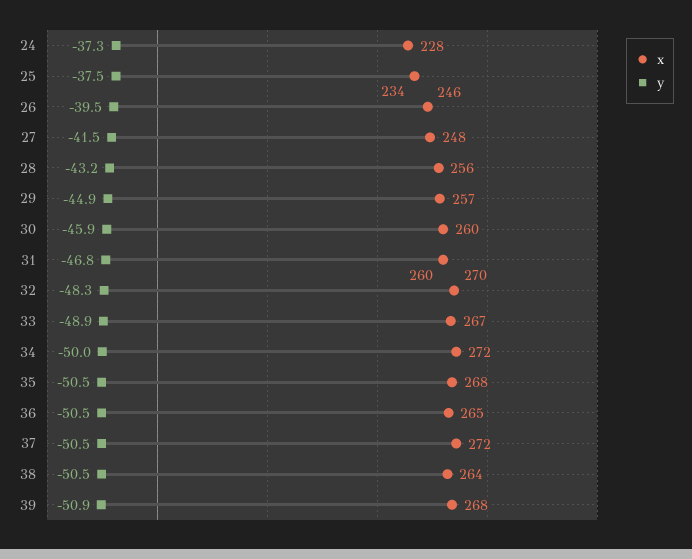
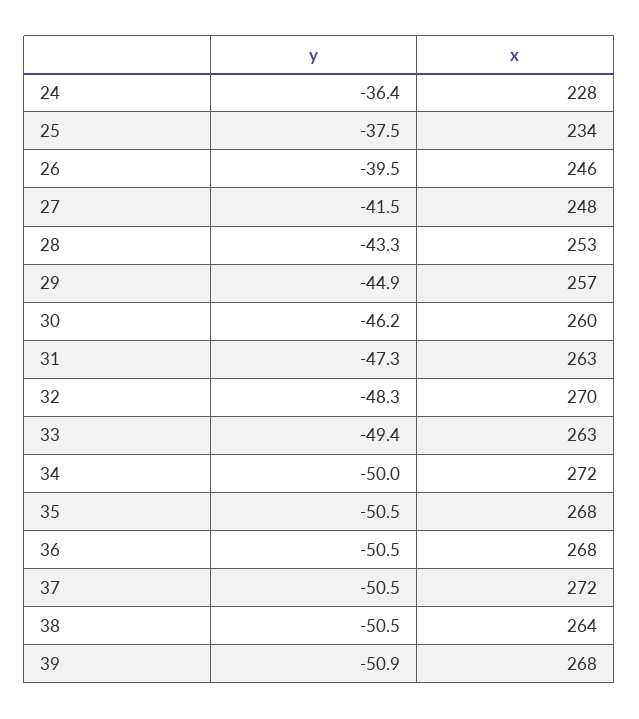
y, 24: -37.3 -> -36.4
x, 28: 256 -> 253
y, 28: -43.2 -> -43.3
y, 30: -45.9 -> -46.2
x, 31: 260 -> 263
y, 31: -46.8 -> -47.3
x, 33: 267 -> 263
y, 33: -48.9 -> -49.4
x, 36: 265 -> 268

